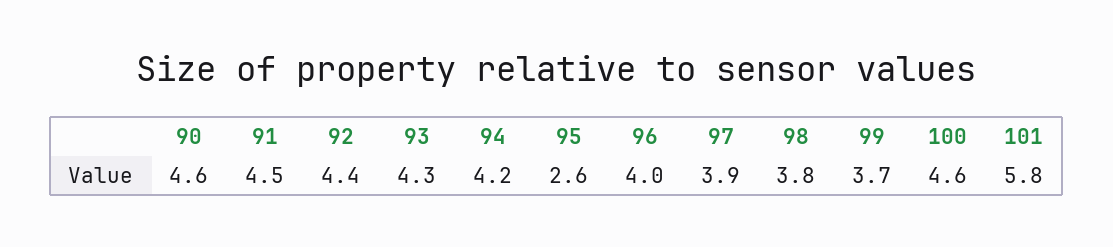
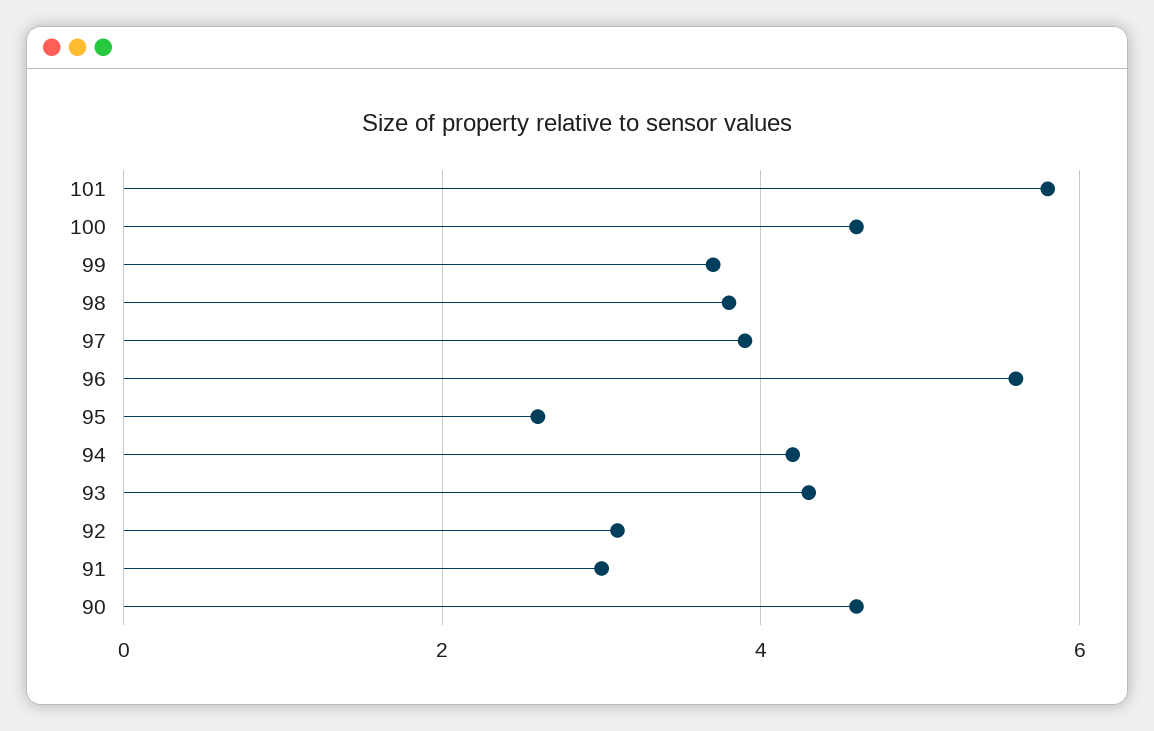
91: 4.5 -> 3
92: 4.4 -> 3
96: 4 -> 5.5

